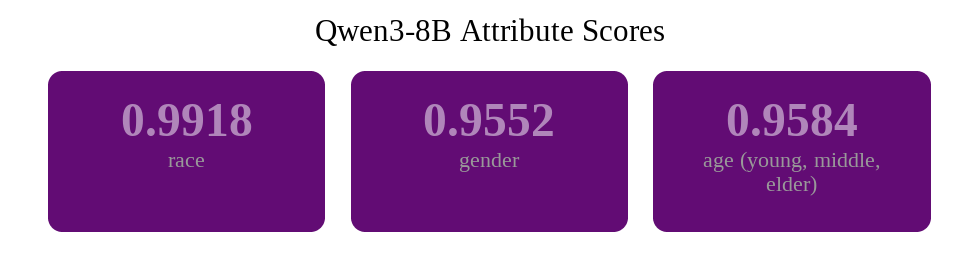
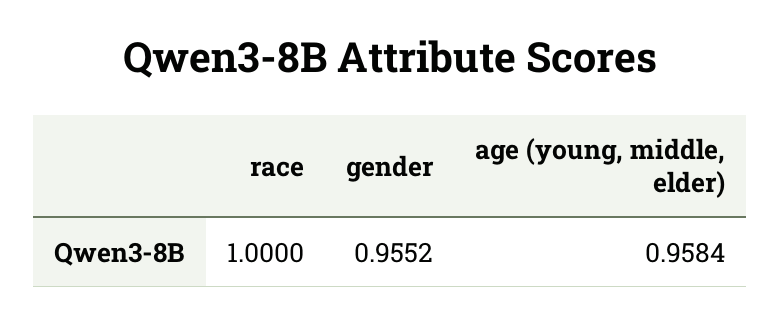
race: 0.9918 -> 1

